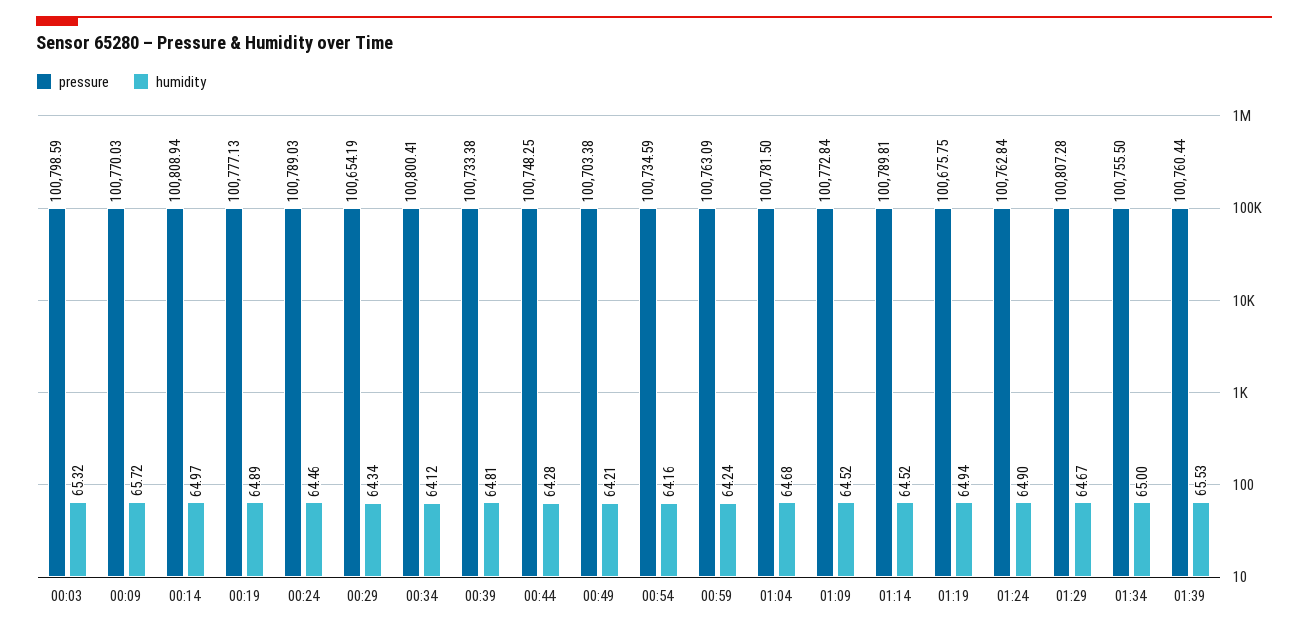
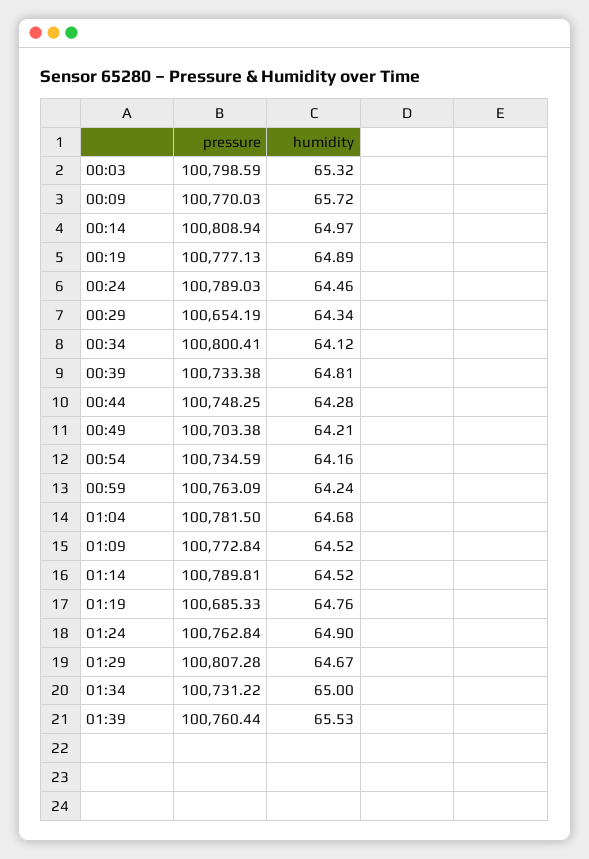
pressure, 01:19: 100675.75 -> 100685.33
humidity, 01:19: 64.94 -> 64.76
pressure, 01:34: 100755.5 -> 100731.22

